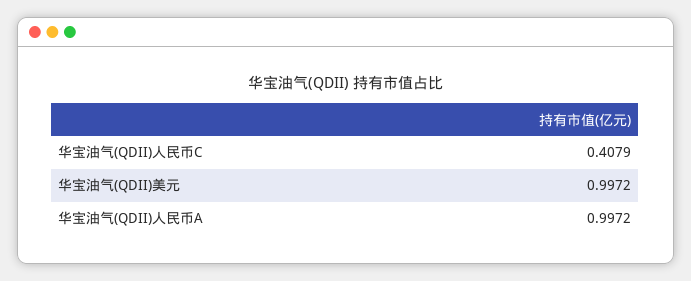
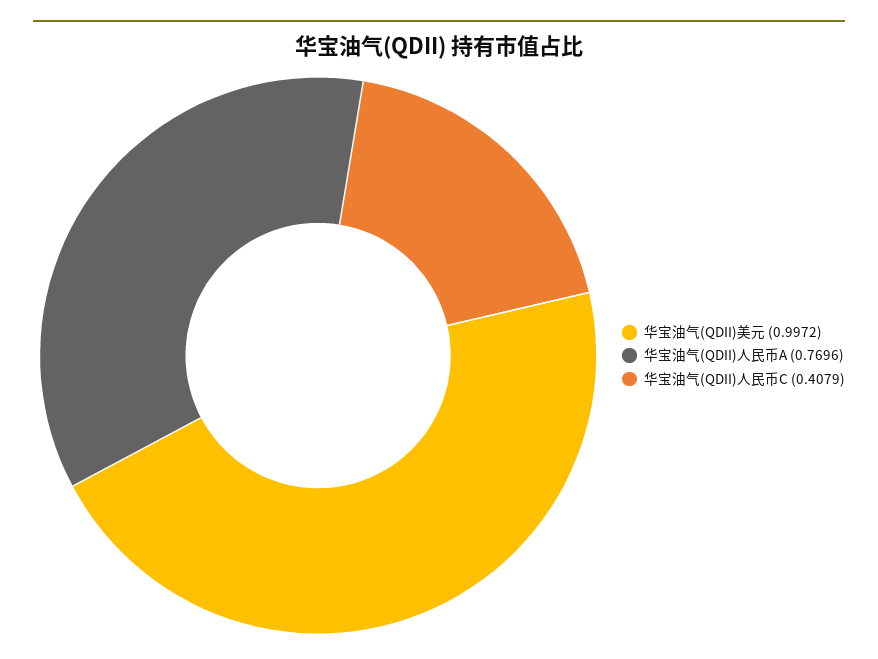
华宝油气(QDII)人民币A: 0.9972 -> 0.7696

